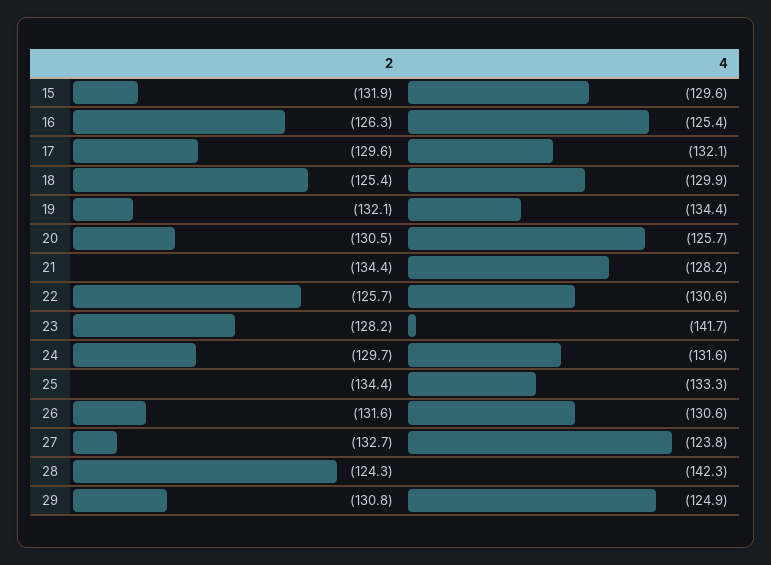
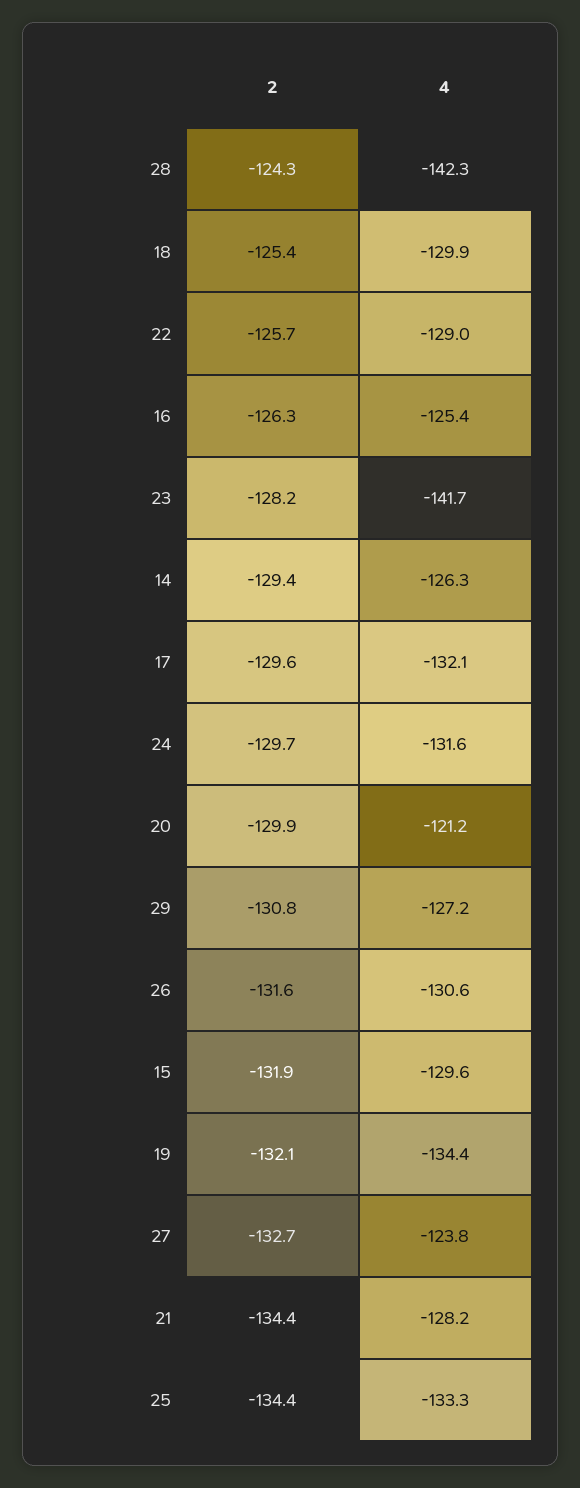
2, 20: -130.5 -> -129.9
4, 20: -125.7 -> -121.2
4, 22: -130.6 -> -129
4, 29: -124.9 -> -127.2
2, 14: none -> -129.4
4, 14: none -> -126.3

